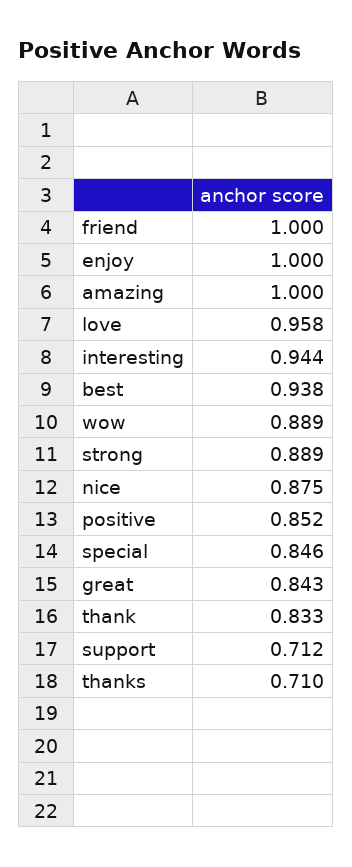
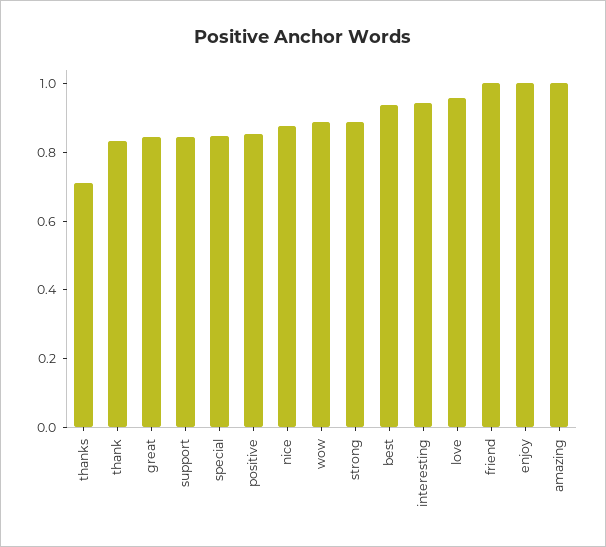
support: 0.712 -> 0.85

